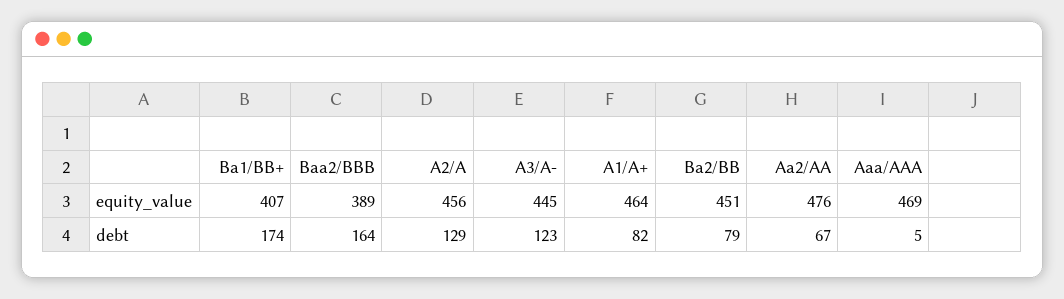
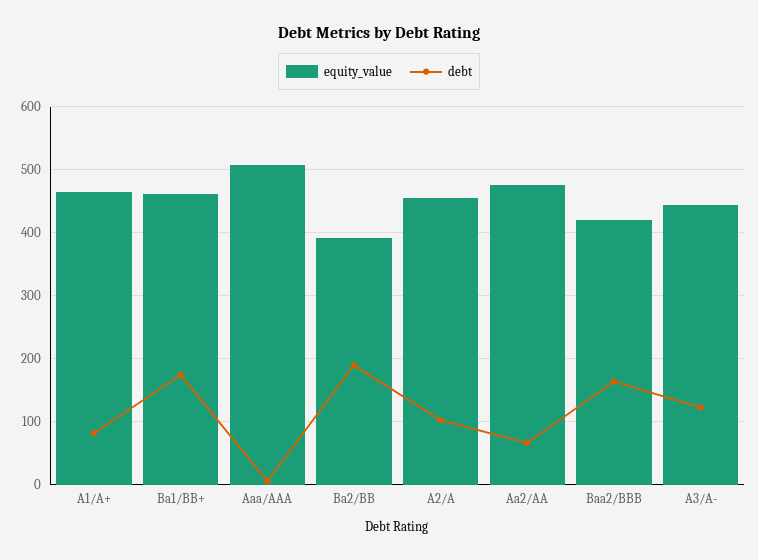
equity_value, Ba1/BB+: 407 -> 460
equity_value, Baa2/BBB: 389 -> 420
equity_value, Ba2/BB: 451 -> 390
equity_value, Aaa/AAA: 469 -> 510
debt, A2/A: 129 -> 100
debt, Ba2/BB: 79 -> 190

